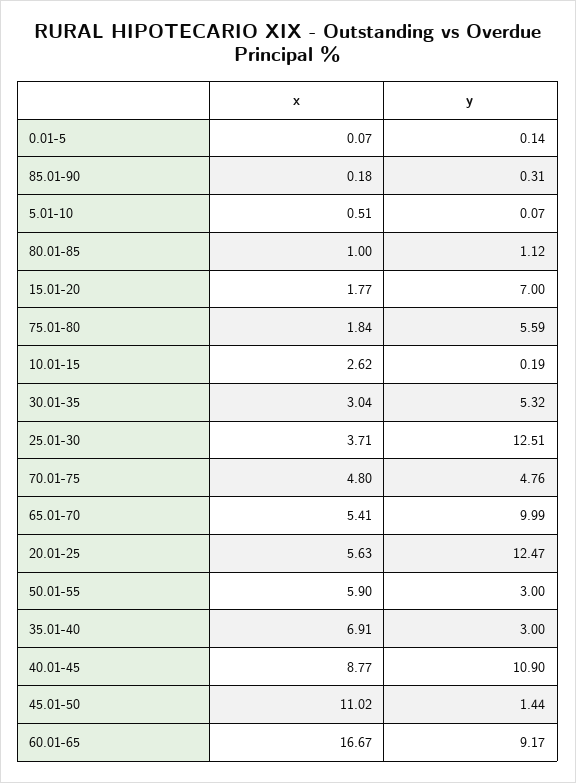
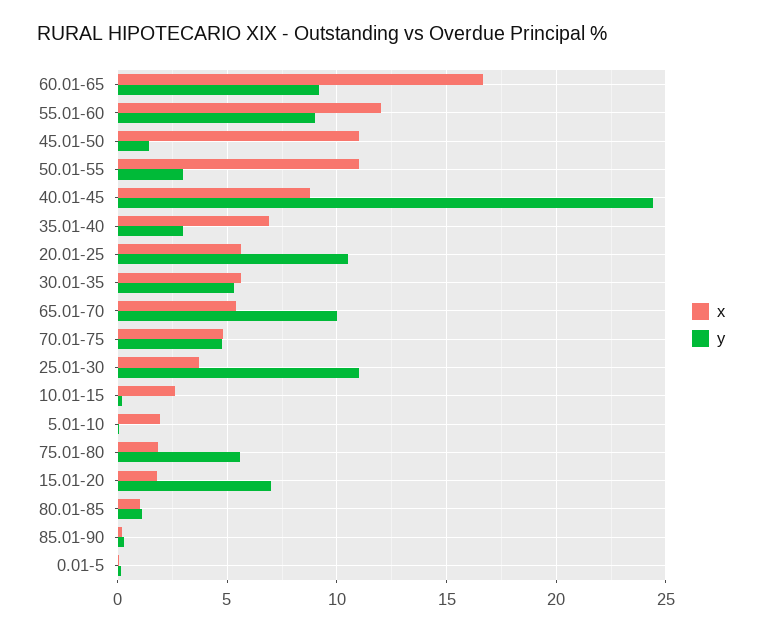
x, 5.01-10: 0.51 -> 2
x, 30.01-35: 3.04 -> 5.5
y, 25.01-30: 12.51 -> 11
y, 20.01-25: 12.47 -> 10.5
x, 50.01-55: 5.9 -> 11
y, 40.01-45: 10.9 -> 24.5
x, 55.01-60: none -> 12
y, 55.01-60: none -> 9

